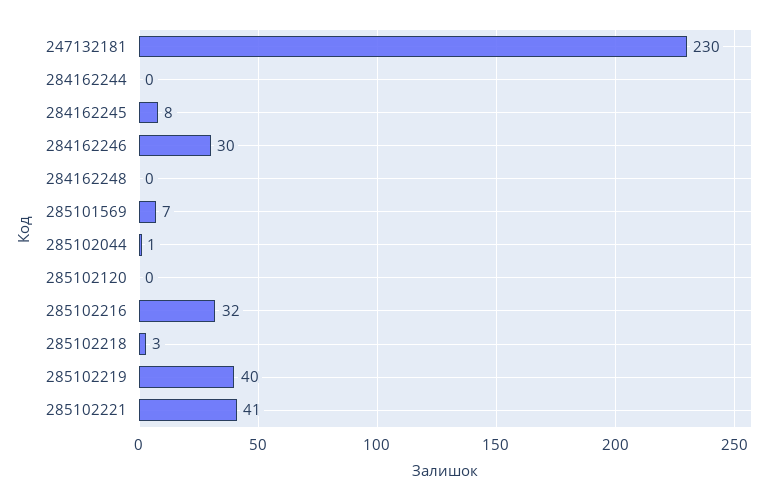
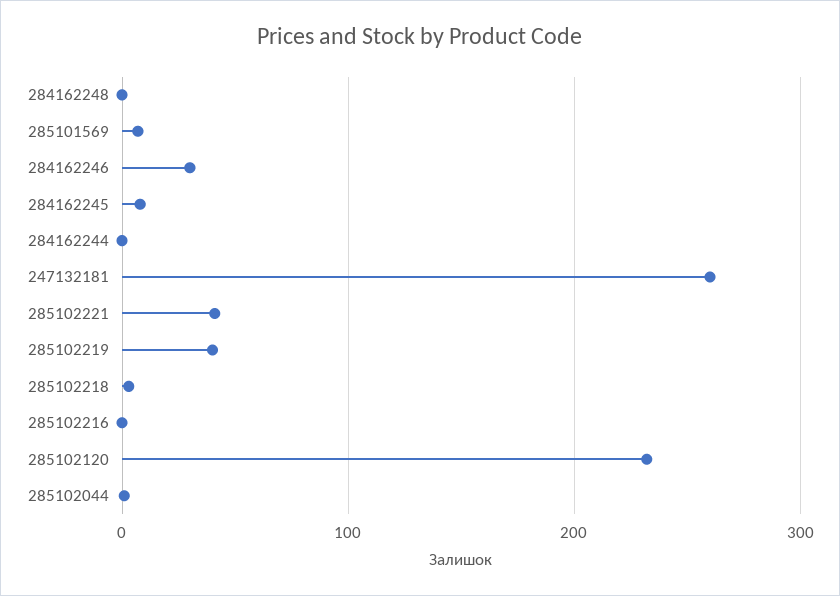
247132181: 230 -> 260
285102120: 0 -> 230
285102216: 32 -> 0

